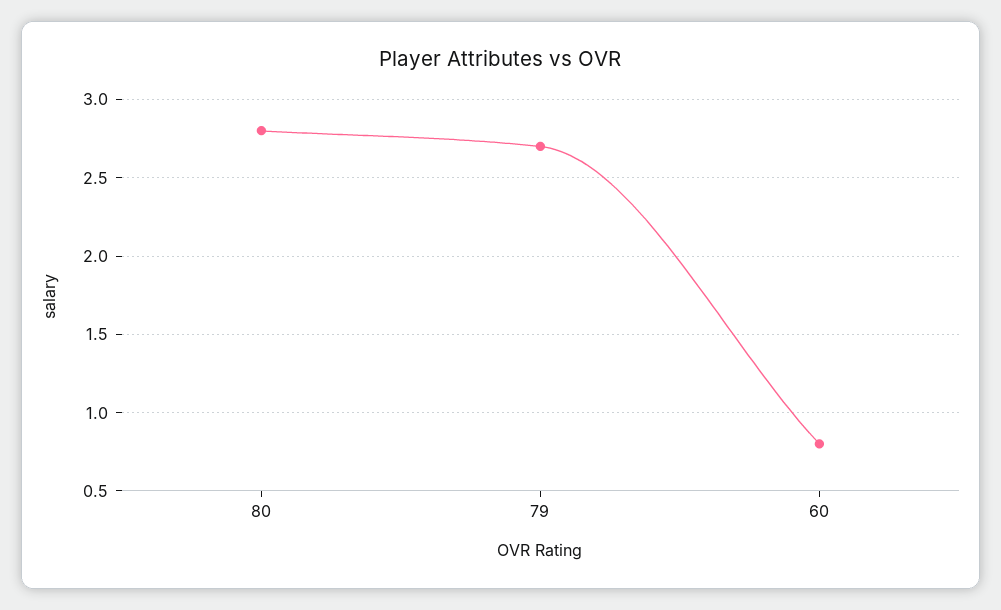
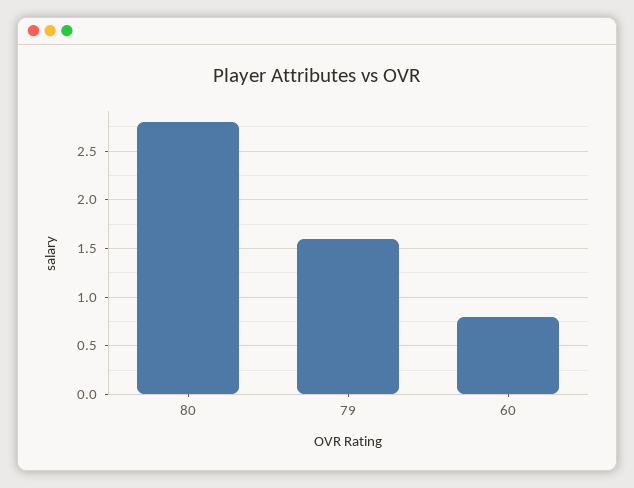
79: 2.7 -> 1.6

